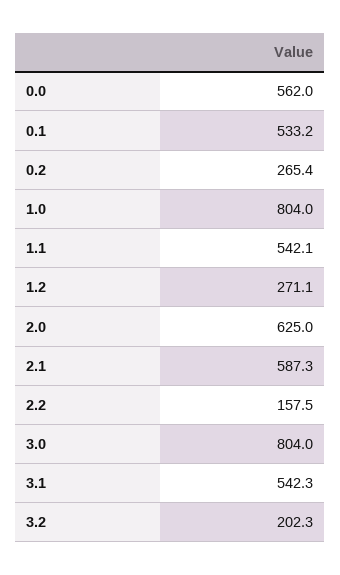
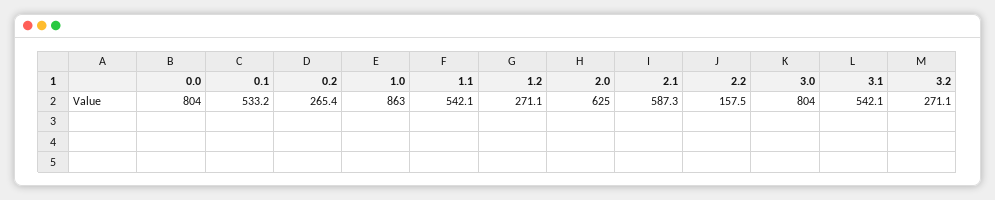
0.0: 562 -> 804
1.0: 804 -> 863
3.1: 542.3 -> 542.1
3.2: 202.3 -> 271.1

